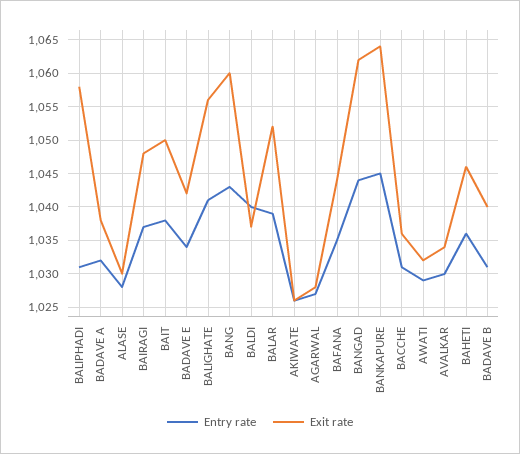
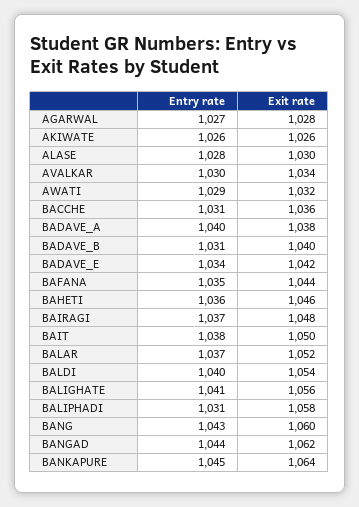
Entry rate, BADAVE A: 1032 -> 1040
Exit rate, BALDI: 1037 -> 1054
Entry rate, BALAR: 1039 -> 1037

